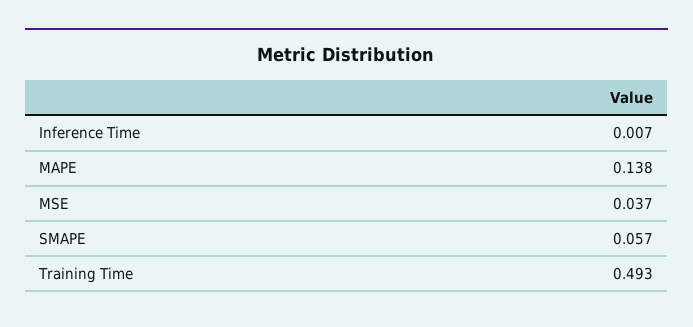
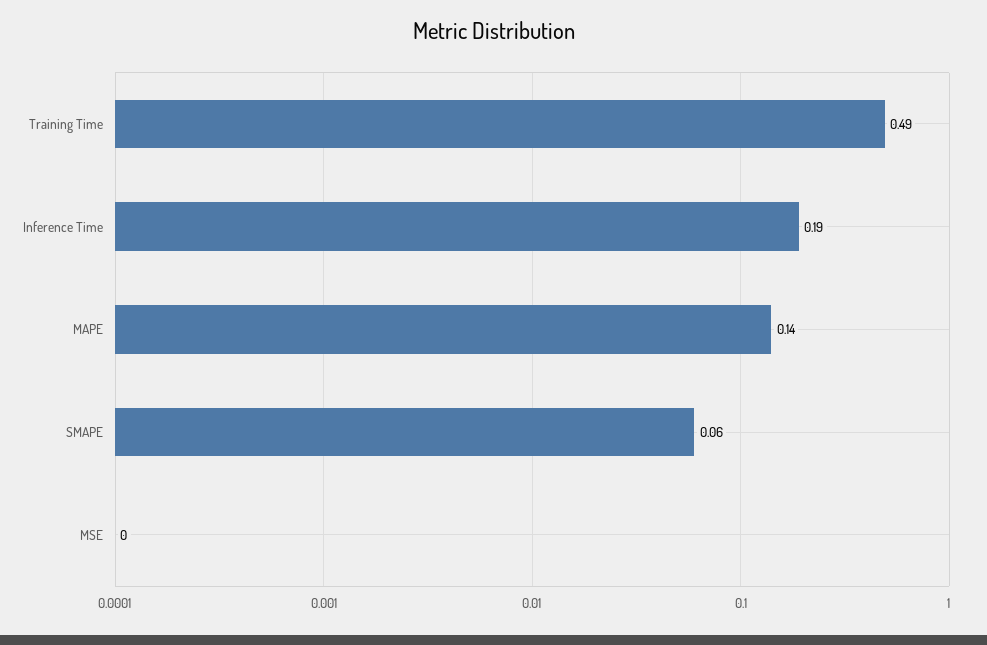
Inference Time: 0.007 -> 0.19
MSE: 0.037 -> 0

